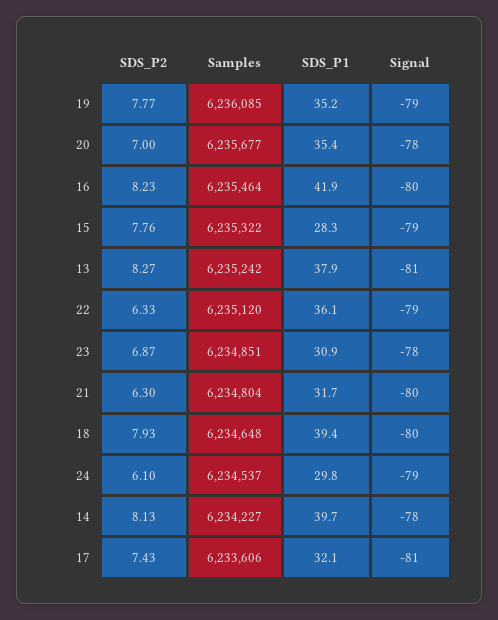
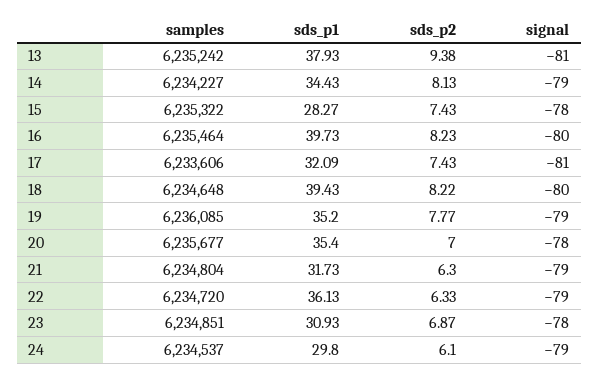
SDS_P1, 16: 41.9 -> 39.73
SDS_P2, 15: 7.76 -> 7.43
Signal, 15: -79 -> -78
SDS_P2, 13: 8.27 -> 9.38
Samples, 22: 6235120 -> 6234720
Signal, 21: -80 -> -79
SDS_P2, 18: 7.93 -> 8.22
SDS_P1, 14: 39.7 -> 34.43
Signal, 14: -78 -> -79

